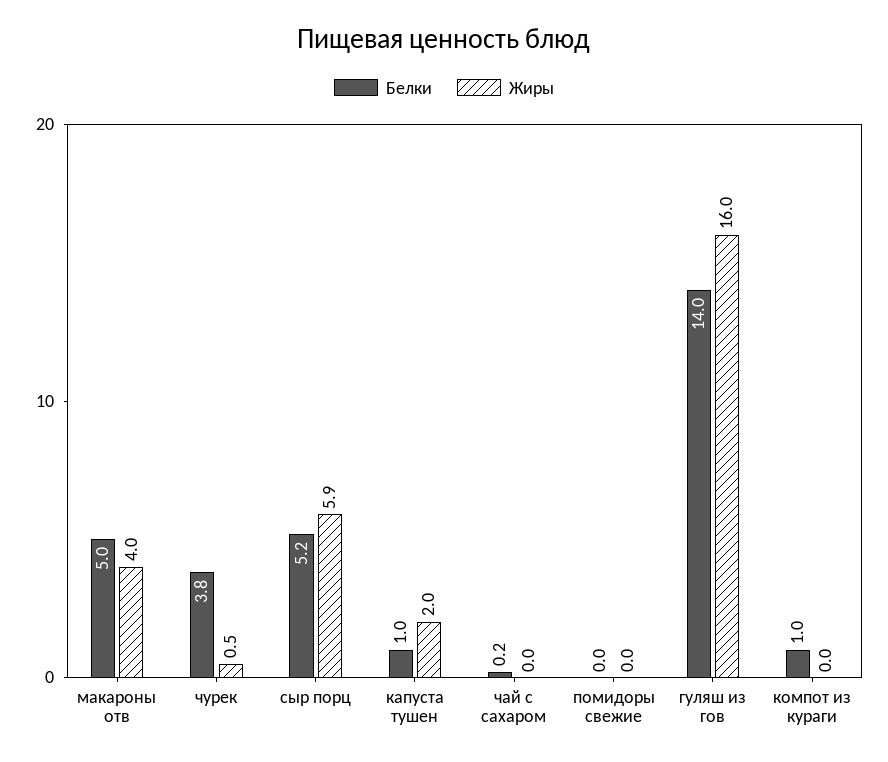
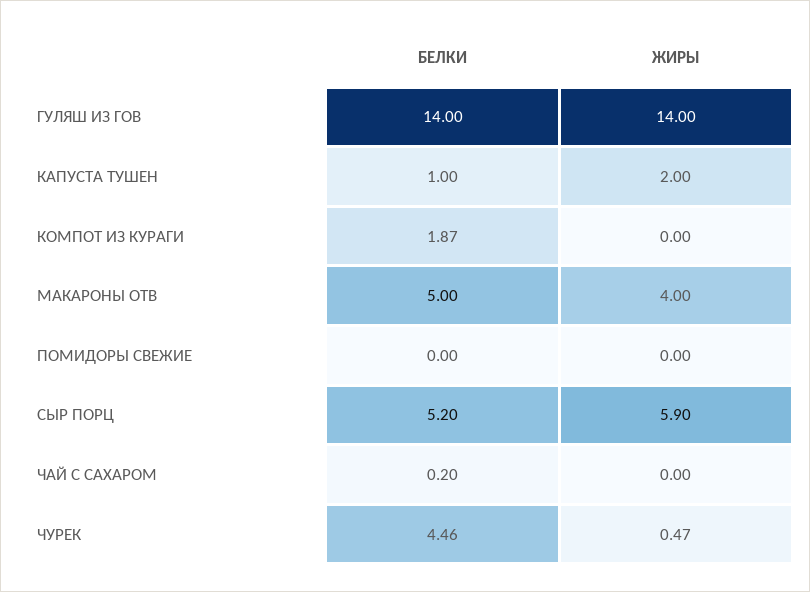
Белки, чурек: 3.8 -> 4.46
Жиры, гуляш из гов: 16 -> 14
Белки, компот из кураги: 1 -> 1.87

